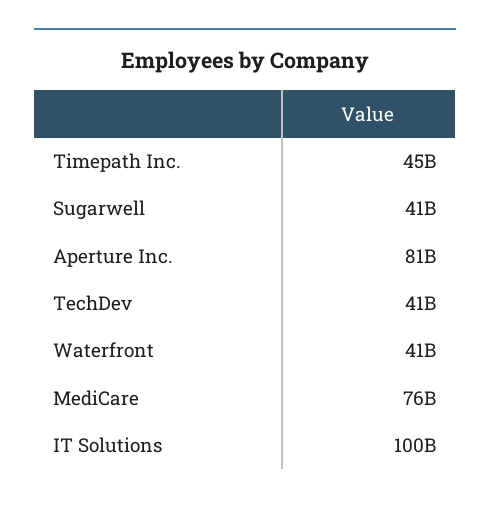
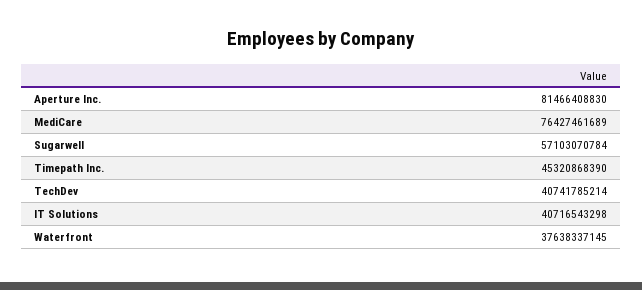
Sugarwell: 41000000000 -> 57103070784
Waterfront: 41000000000 -> 37638337145
IT Solutions: 100000000000 -> 40716543298

